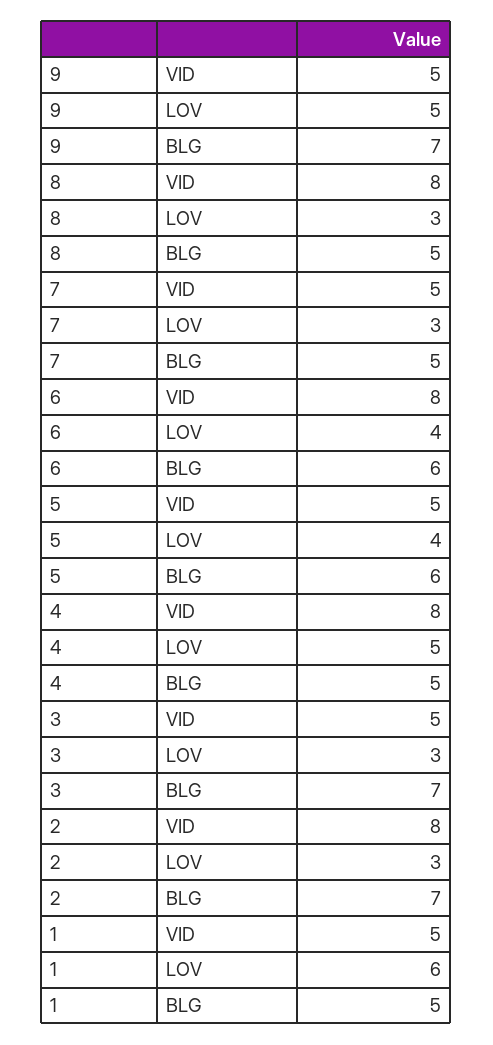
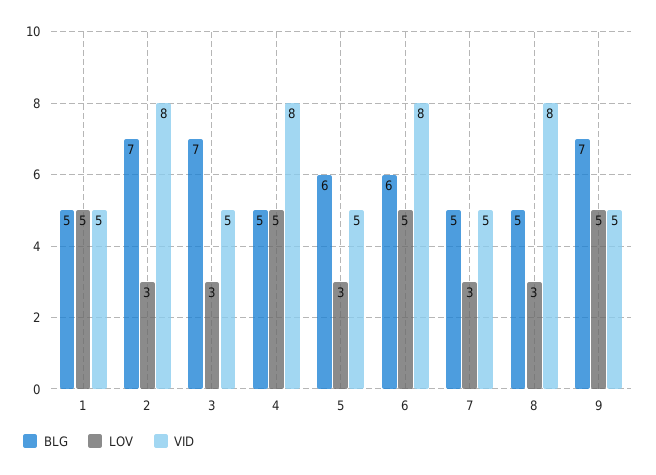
LOV, 6: 4 -> 5
LOV, 5: 4 -> 3
LOV, 1: 6 -> 5

